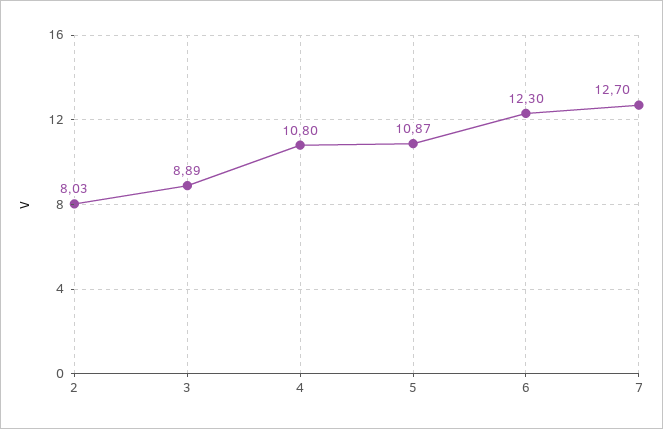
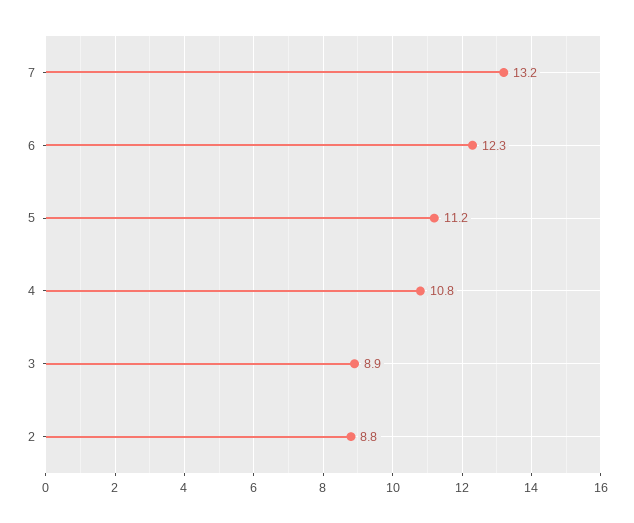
2: 8.03 -> 8.8
5: 10.87 -> 11.2
7: 12.7 -> 13.2

